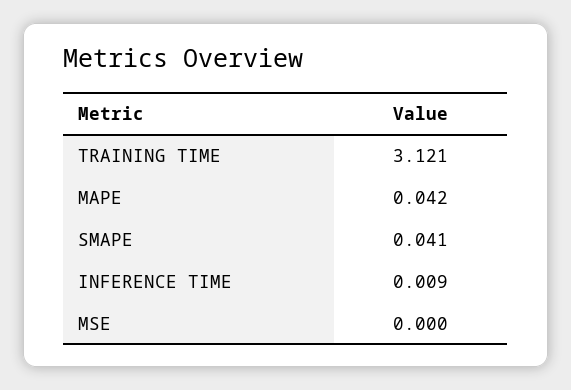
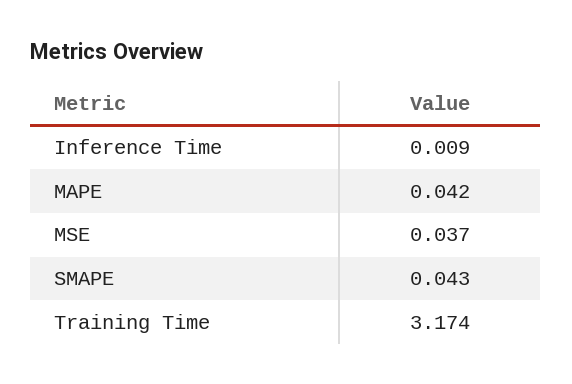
TRAINING TIME: 3.121 -> 3.174
SMAPE: 0.041 -> 0.043
MSE: 0 -> 0.037

